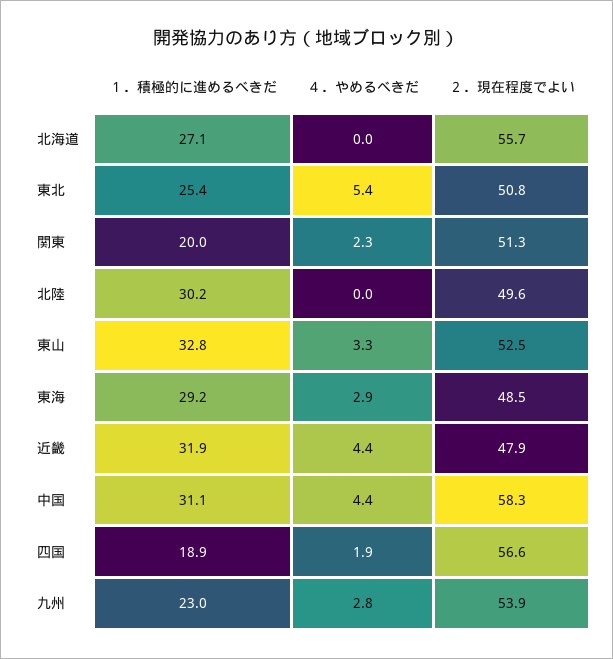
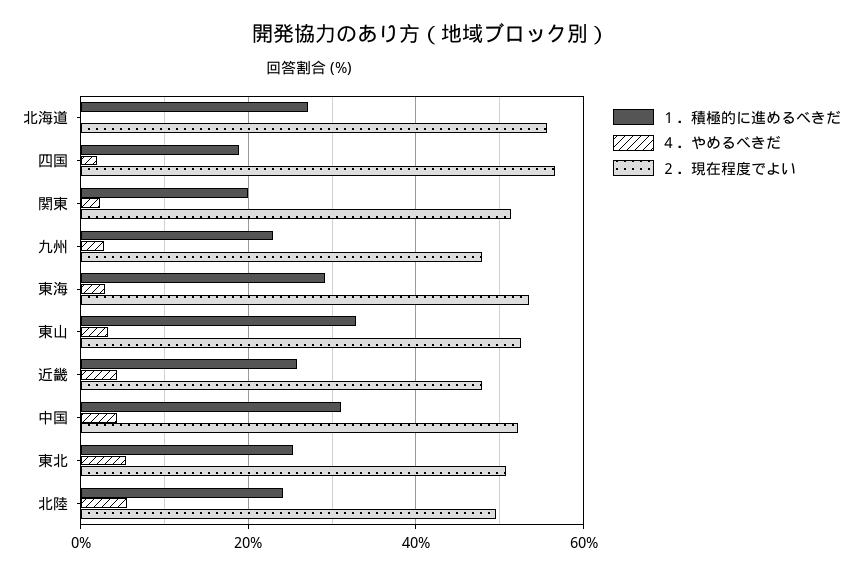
１．積極的に進めるべきだ, 北陸: 30.2 -> 24
４．やめるべきだ, 北陸: 0 -> 6
２．現在程度でよい, 東海: 48.5 -> 54
１．積極的に進めるべきだ, 近畿: 31.9 -> 26
２．現在程度でよい, 中国: 58.3 -> 52
２．現在程度でよい, 九州: 53.9 -> 48

